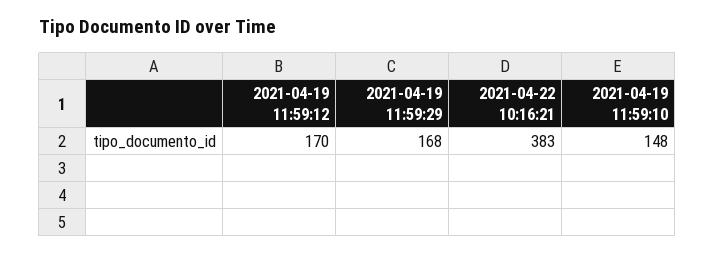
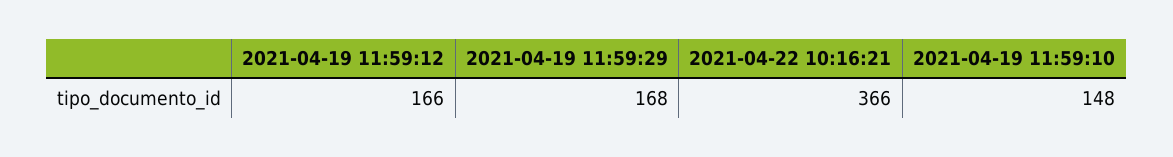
2021-04-19 11:59:12: 170 -> 166
2021-04-22 10:16:21: 383 -> 366

